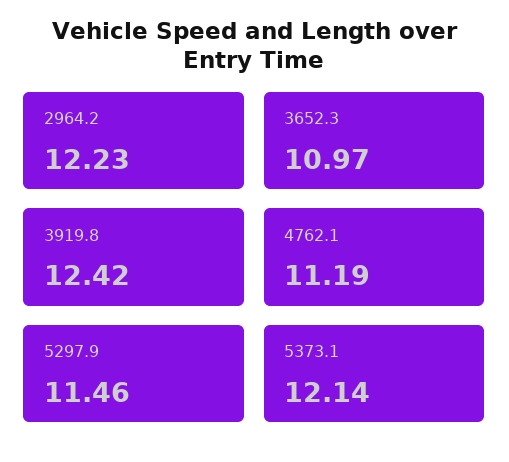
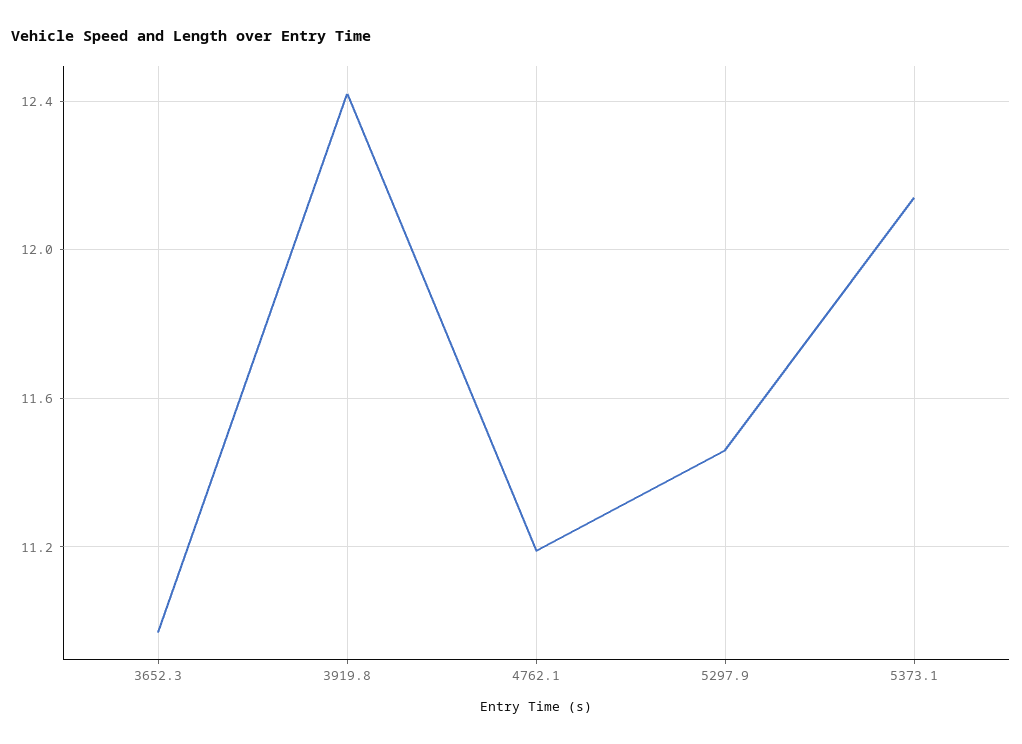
2964.2: 12.23 -> none

